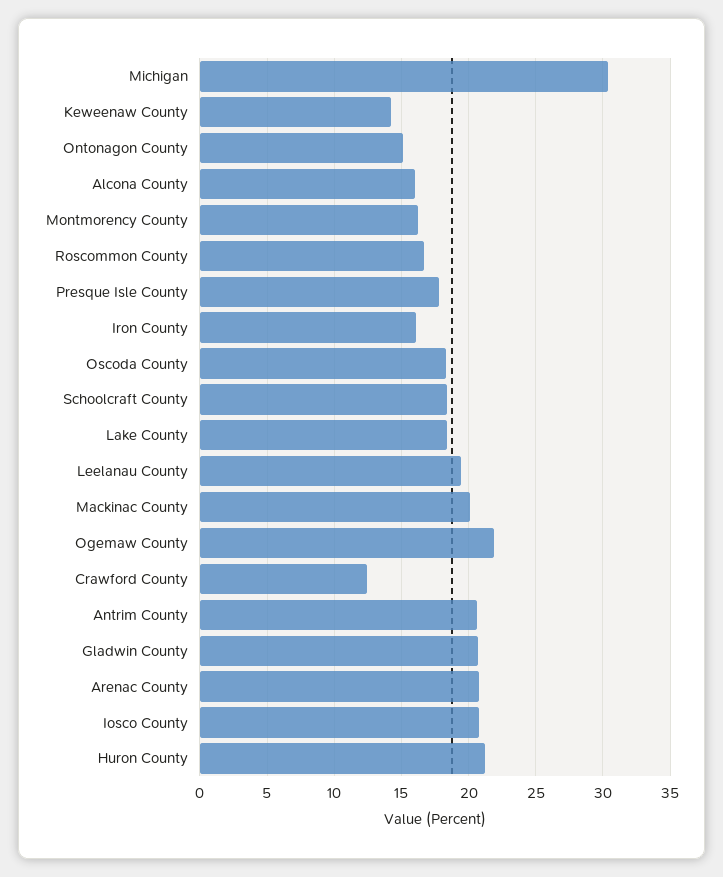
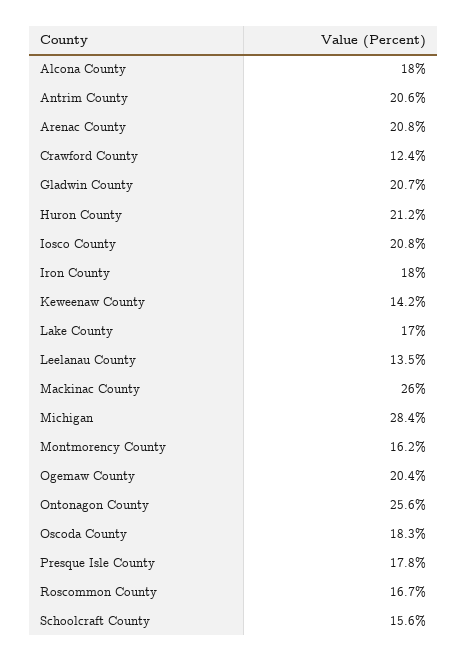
Michigan: 30.5 -> 28.4
Ontonagon County: 15 -> 25.6
Alcona County: 16 -> 18
Iron County: 16 -> 18
Schoolcraft County: 18.5 -> 15.6
Lake County: 18.5 -> 17
Leelanau County: 19.5 -> 13.5
Mackinac County: 20 -> 26
Ogemaw County: 22 -> 20.4

